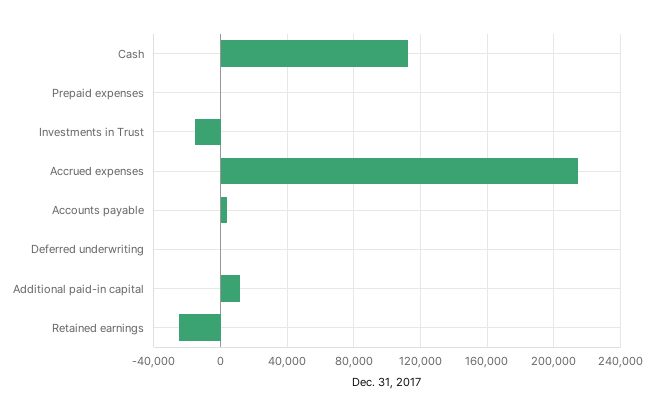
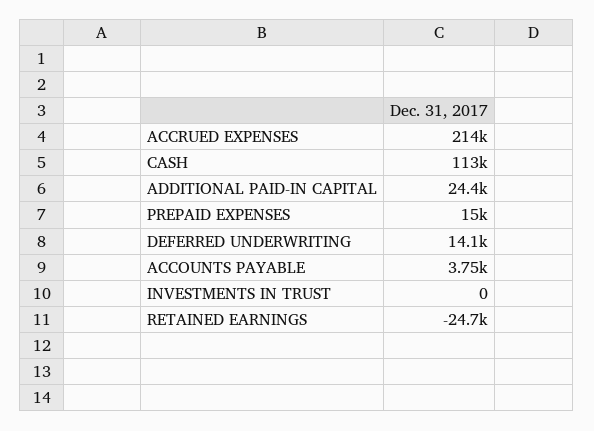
Prepaid expenses: 0 -> 15000
Investments in Trust: -15000 -> 0
Deferred underwriting: 0 -> 14100
Additional paid-in capital: 10000 -> 24400

